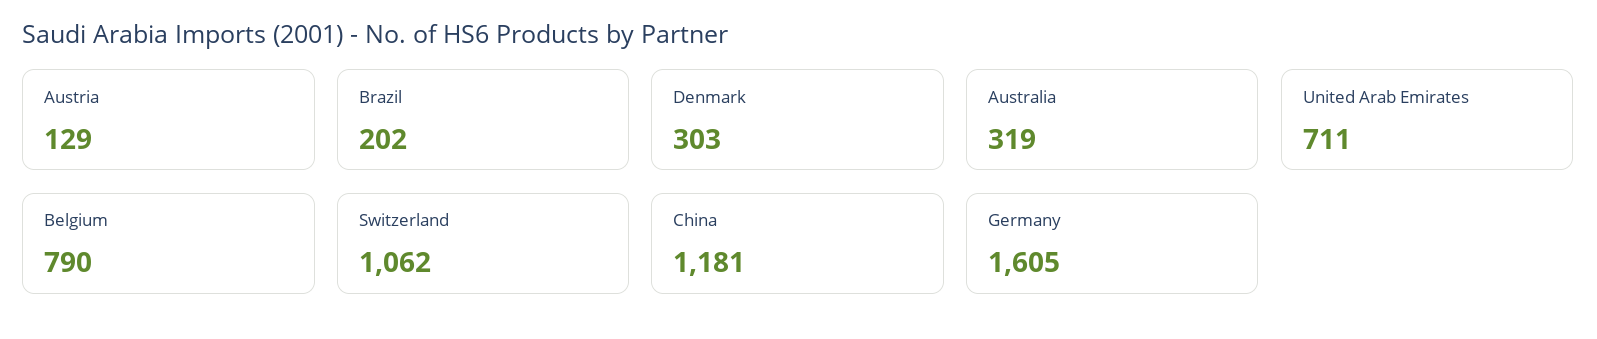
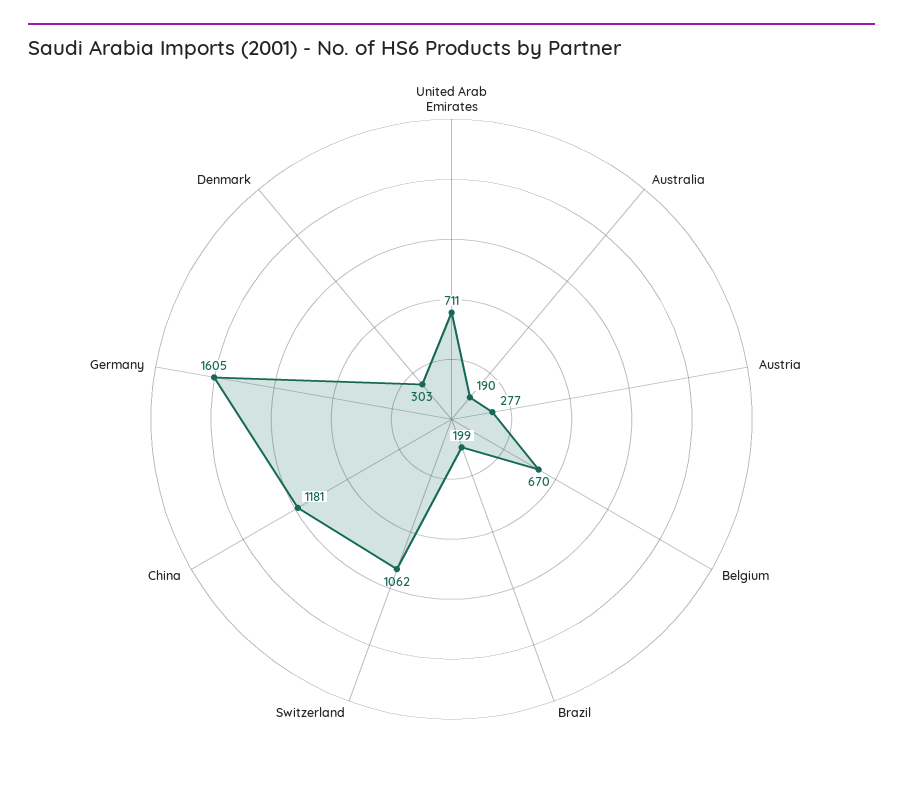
Austria: 129 -> 277
Brazil: 202 -> 199
Australia: 319 -> 190
Belgium: 790 -> 670

